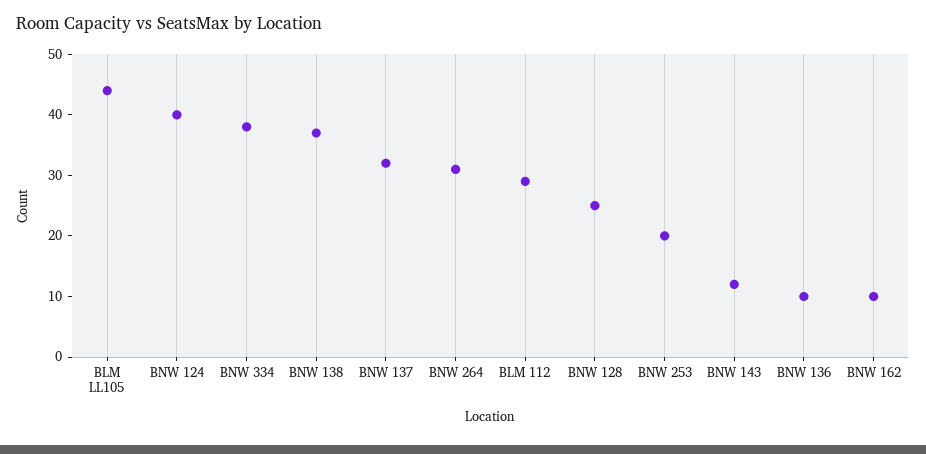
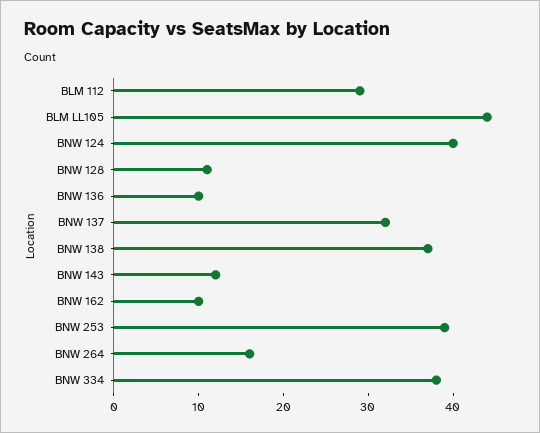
BNW 264: 30 -> 16
BNW 128: 25 -> 11
BNW 253: 20 -> 39

